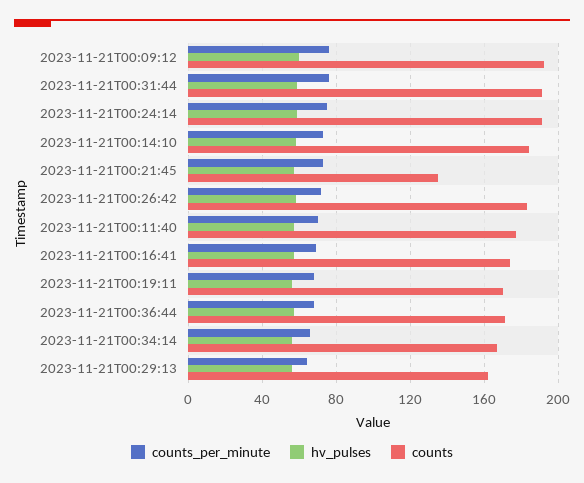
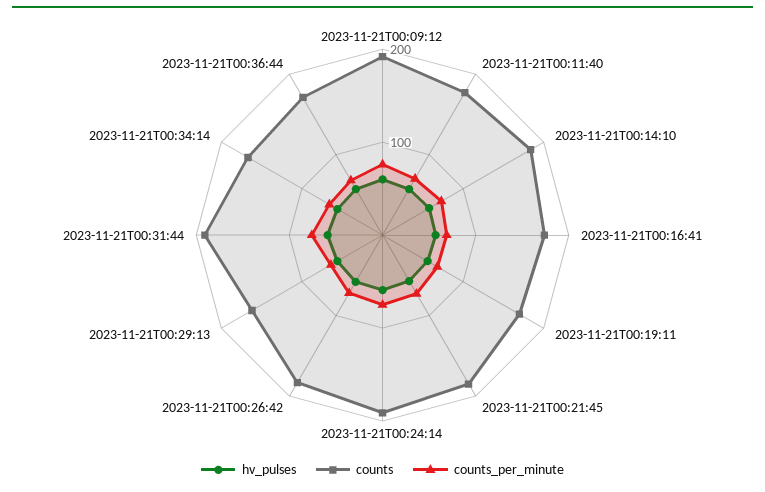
counts, 2023-11-21T00:21:45: 135 -> 180

